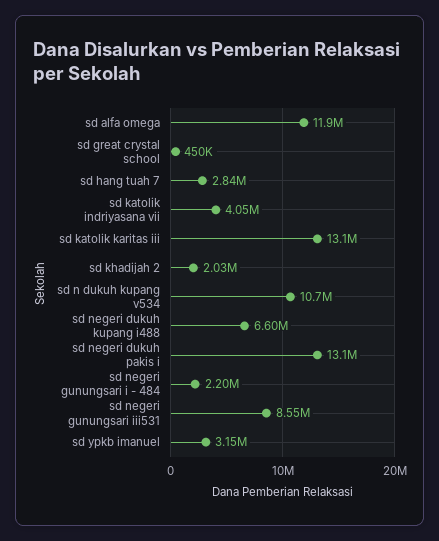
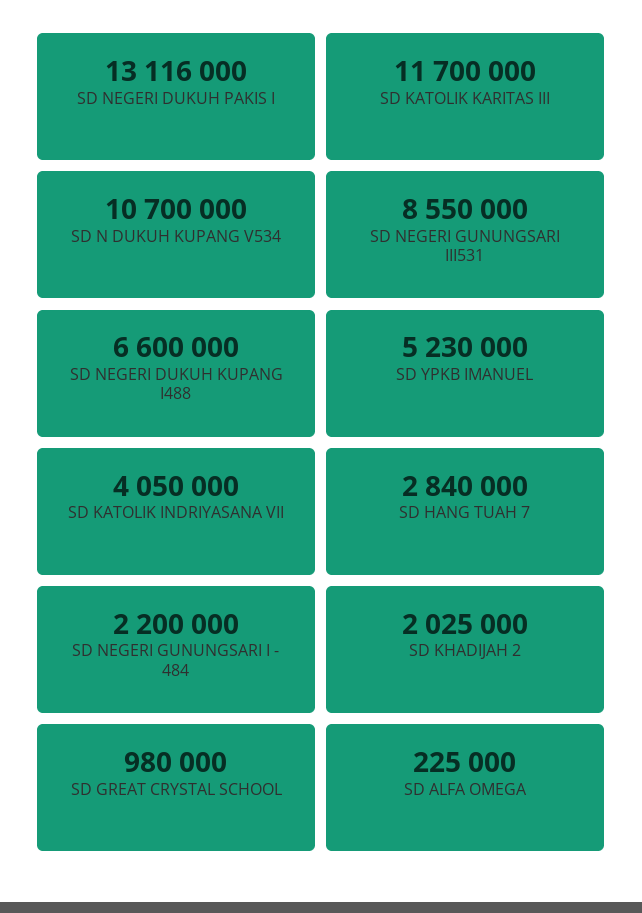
sd alfa omega: 11900000 -> 225000
sd great crystal school: 450000 -> 980000
sd katolik karitas iii: 13100000 -> 11700000
sd ypkb imanuel: 3150000 -> 5230000

